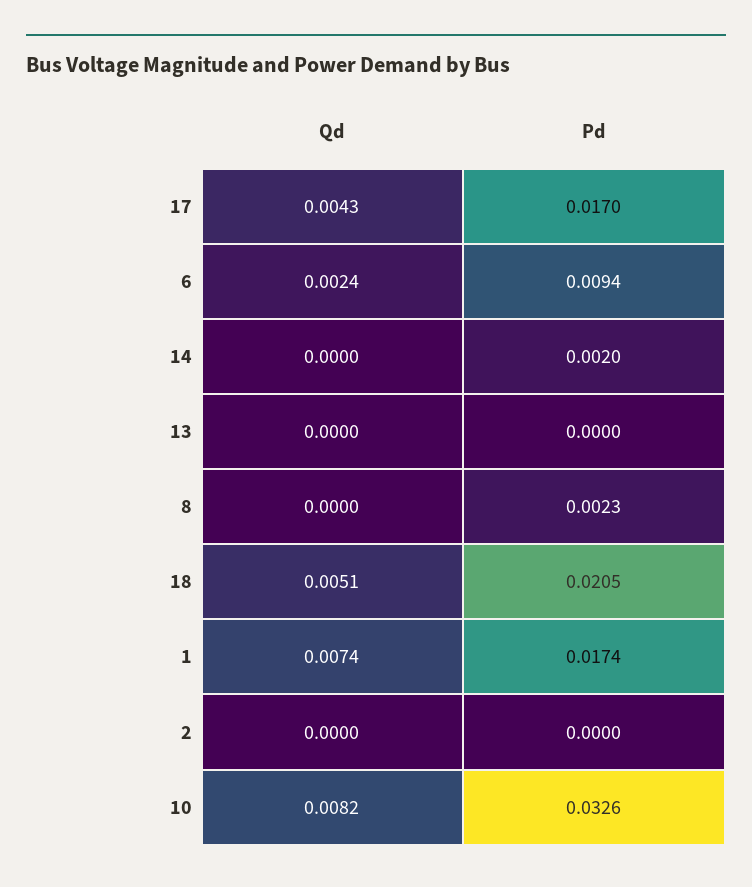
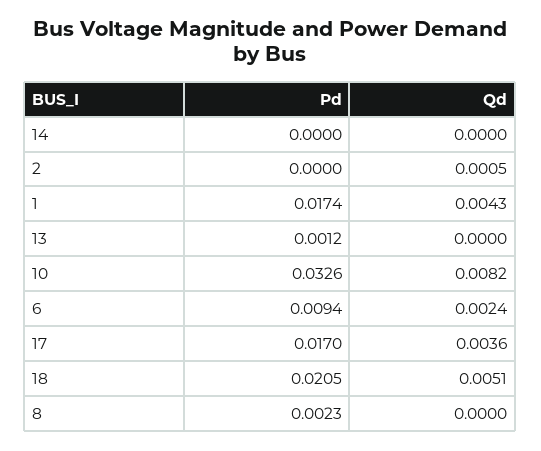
Qd, 17: 0.0043 -> 0.0036
Pd, 14: 0.002 -> 0
Pd, 13: 0 -> 0.0012
Qd, 1: 0.0074 -> 0.0043
Qd, 2: 0 -> 0.0005

